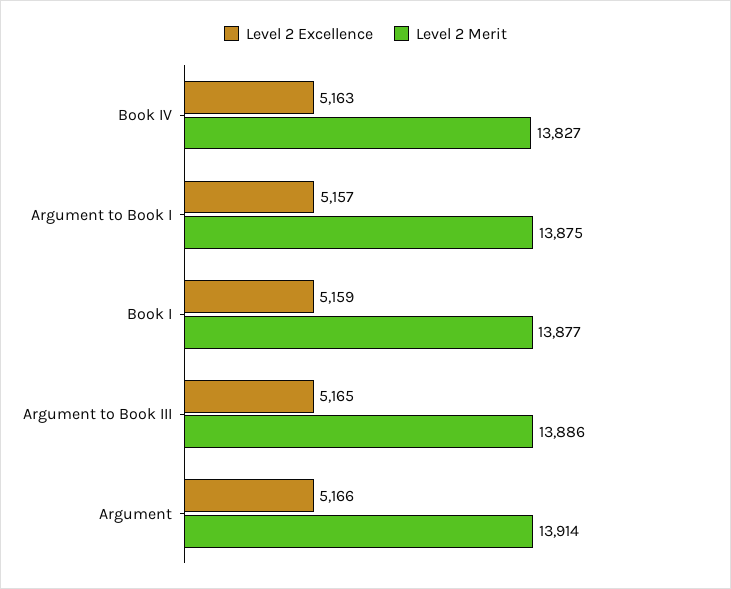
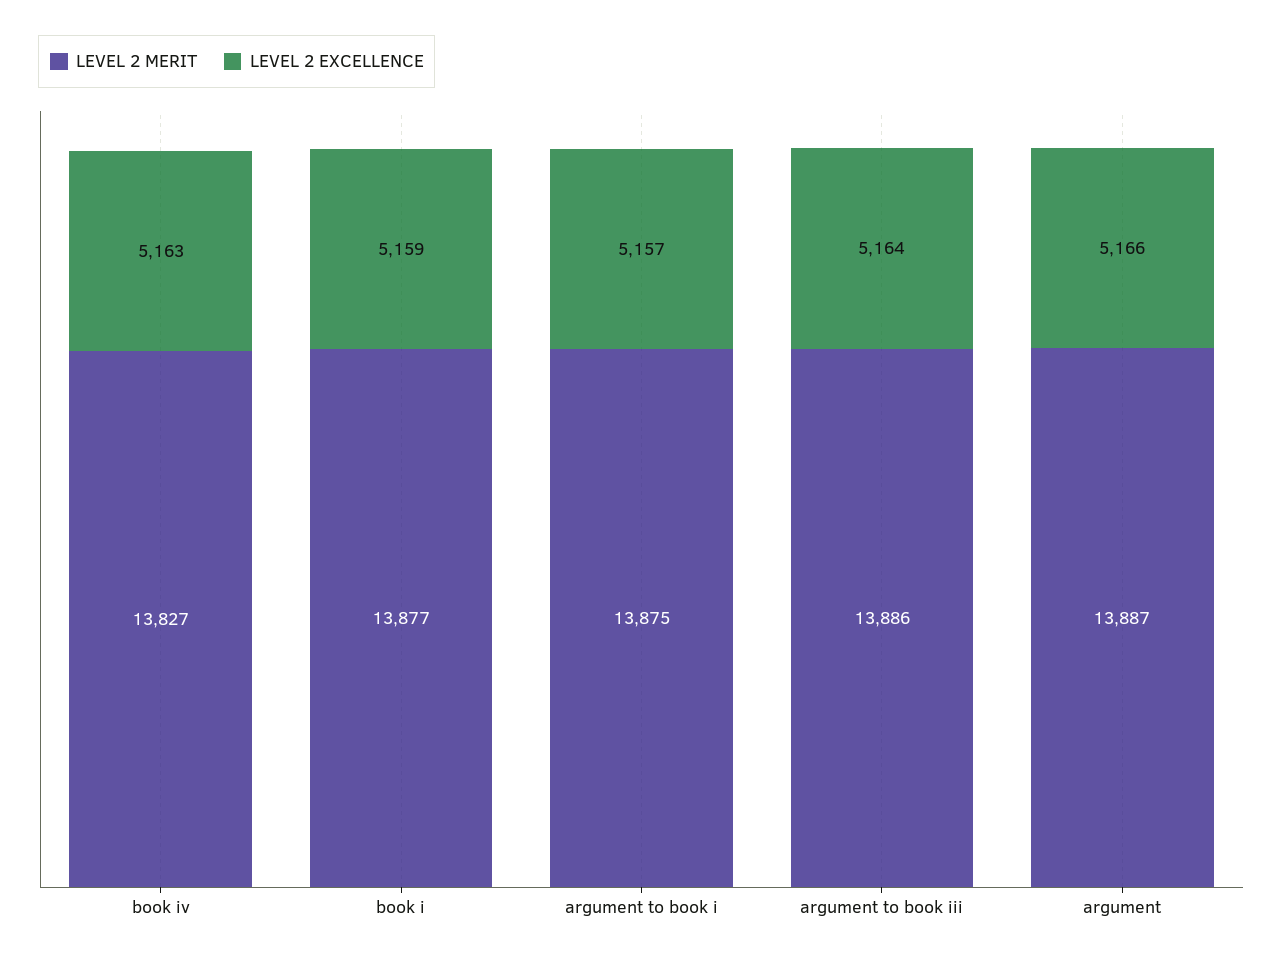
Level 2 Excellence, Argument to Book III: 5165 -> 5164
Level 2 Merit, Argument: 13914 -> 13887

